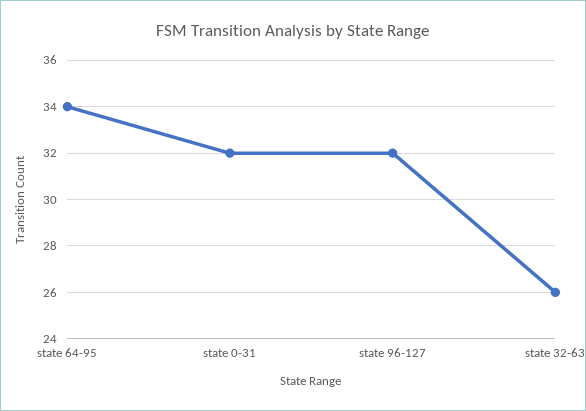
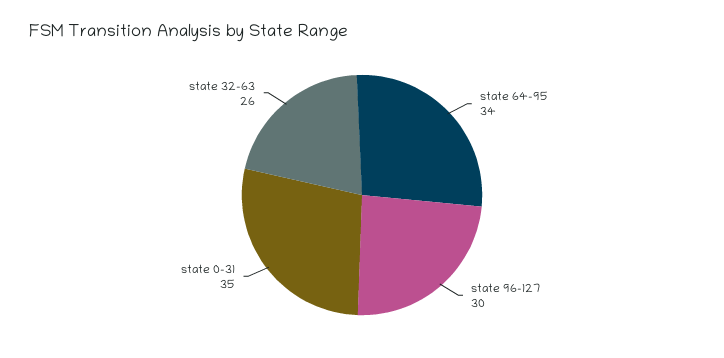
state 0-31: 32 -> 35
state 96-127: 32 -> 30

